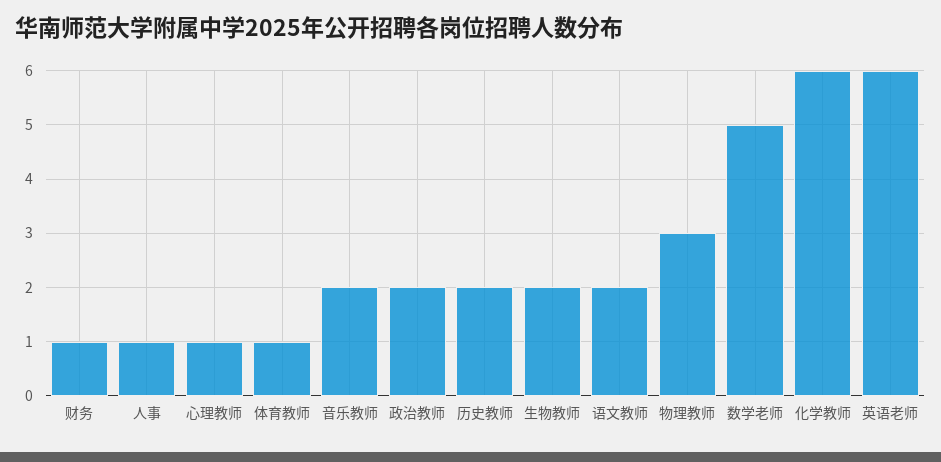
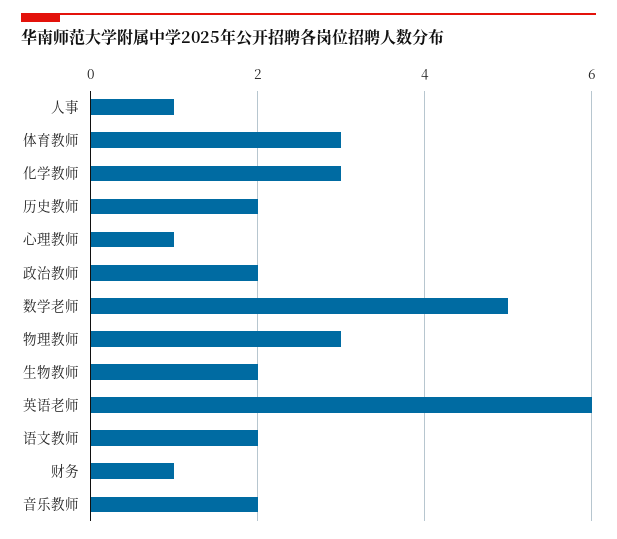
体育教师: 1 -> 3
化学教师: 6 -> 3

